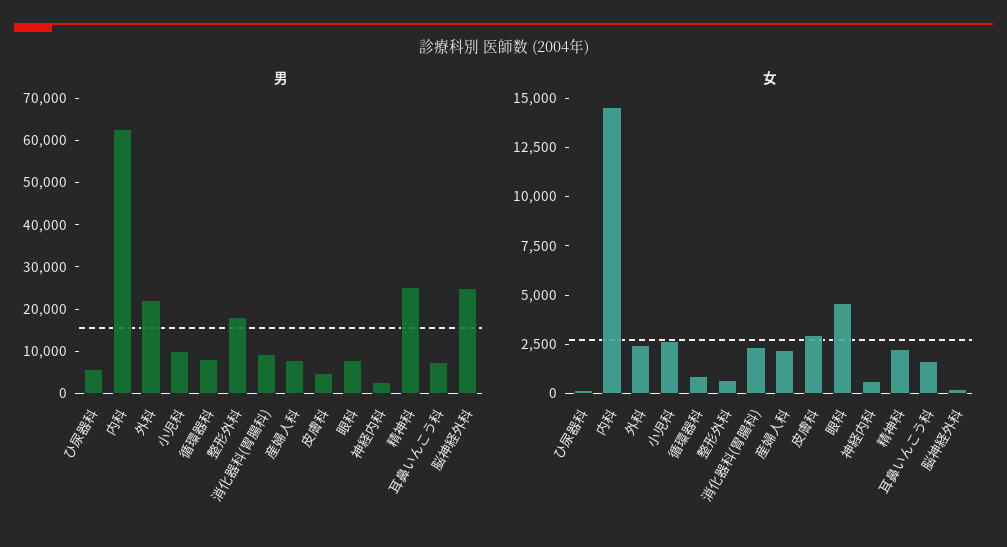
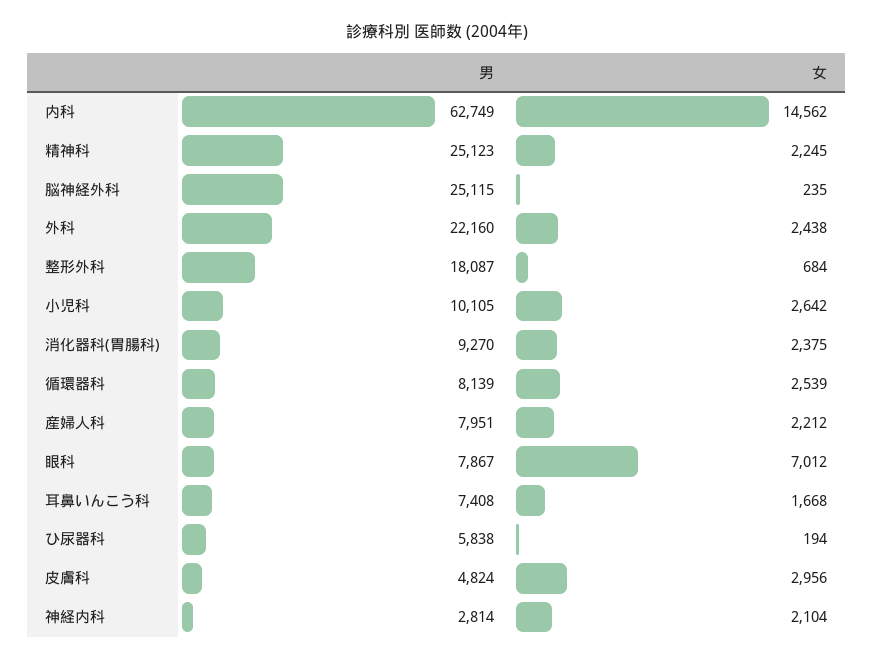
女, 循環器科: 1000 -> 2539
女, 眼科: 4500 -> 7012
女, 神経内科: 500 -> 2104

